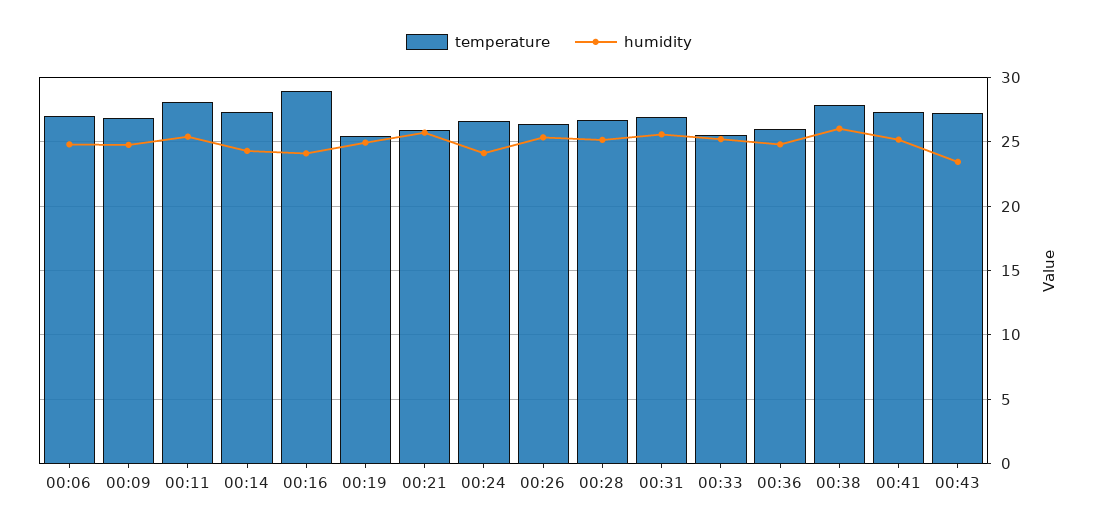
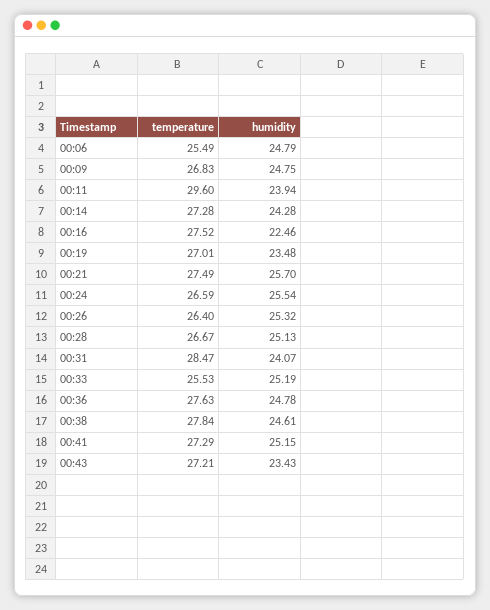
temperature, 00:06: 27 -> 25.49
temperature, 00:11: 28 -> 29.6
humidity, 00:11: 25.5 -> 23.94
temperature, 00:16: 29 -> 27.52
humidity, 00:16: 24 -> 22.46
temperature, 00:19: 25.5 -> 27.01
humidity, 00:19: 25 -> 23.48
temperature, 00:21: 26 -> 27.49
humidity, 00:24: 24 -> 25.54
temperature, 00:31: 27 -> 28.47
humidity, 00:31: 25.5 -> 24.07
temperature, 00:36: 26 -> 27.63
humidity, 00:38: 26 -> 24.61

